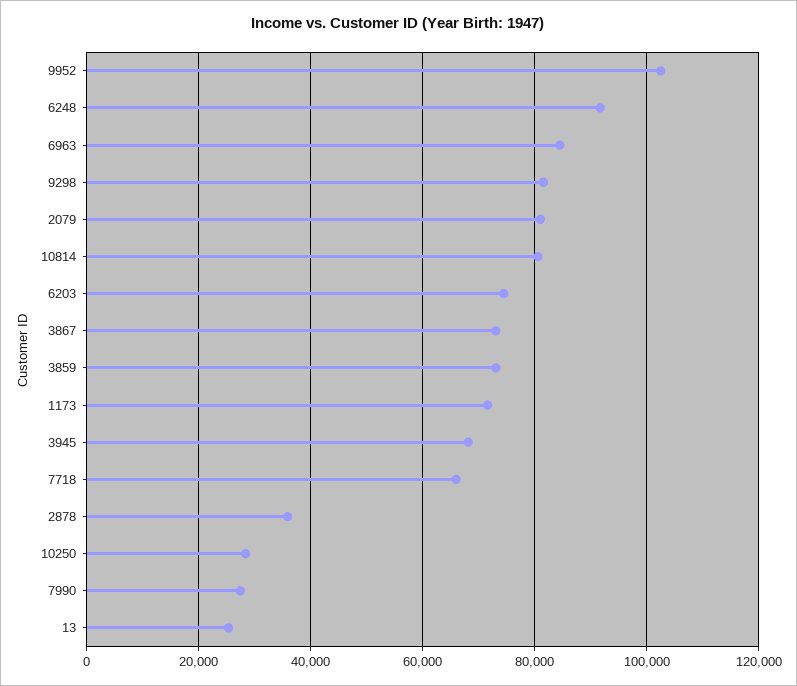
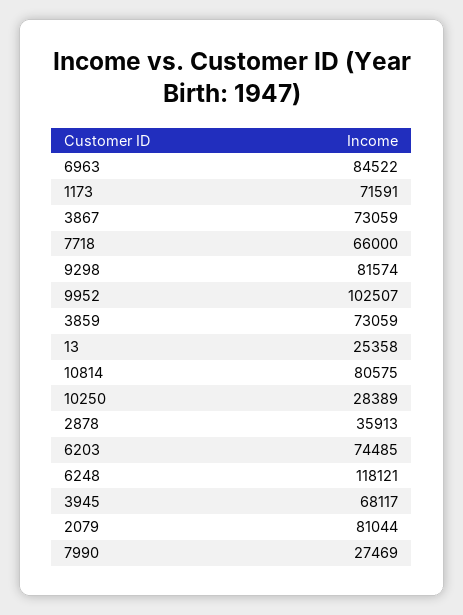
6248: 92000 -> 118121

